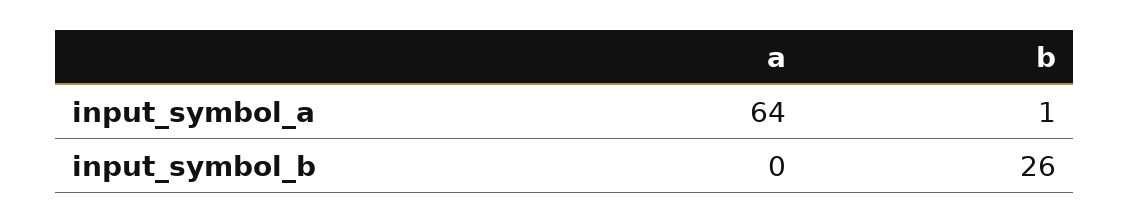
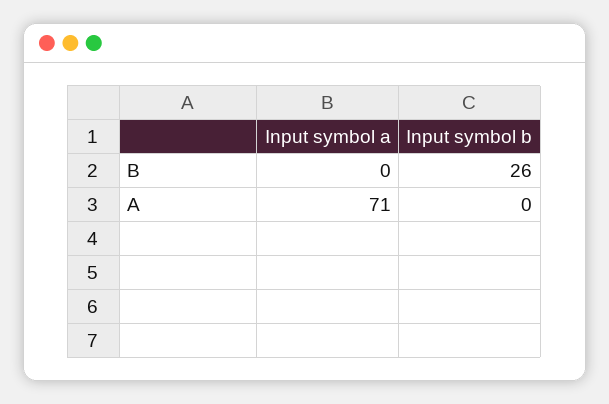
a, input_symbol_a: 64 -> 71
b, input_symbol_a: 1 -> 0

